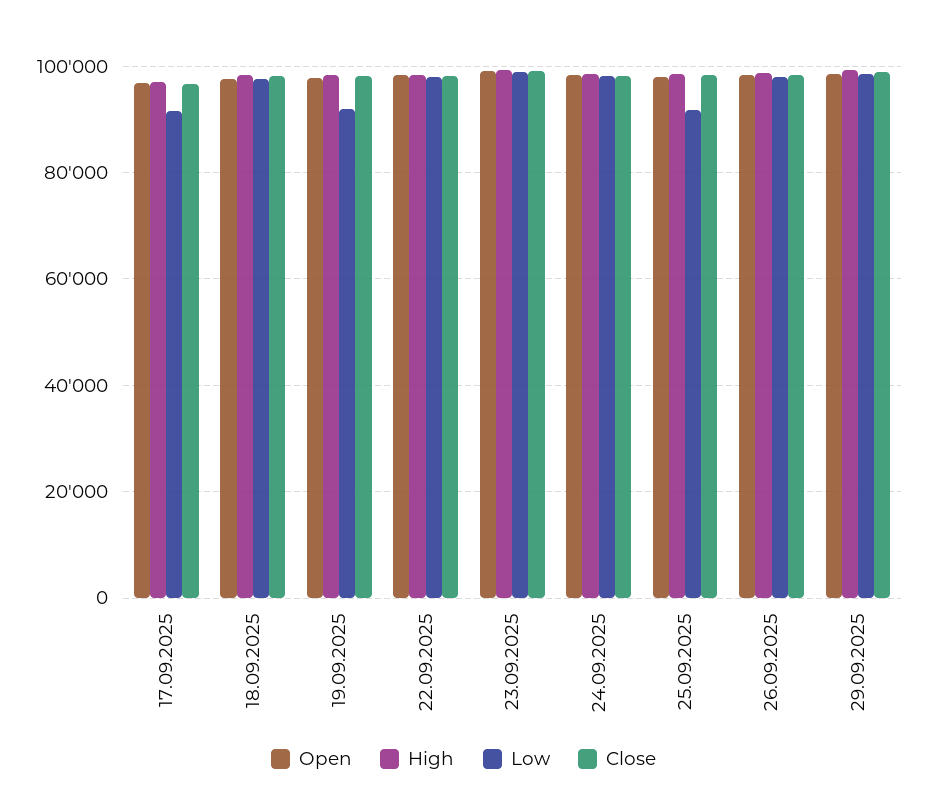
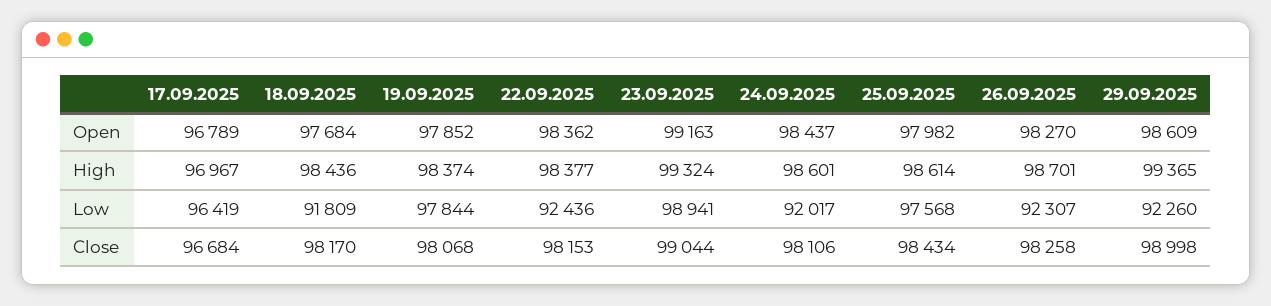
Low, 17.09.2025: 92000 -> 96419
Low, 18.09.2025: 98000 -> 91809
Low, 19.09.2025: 92000 -> 97844
Low, 22.09.2025: 98000 -> 92436
Low, 24.09.2025: 98000 -> 92017
Low, 25.09.2025: 92000 -> 97568
Low, 26.09.2025: 98000 -> 92307
Low, 29.09.2025: 98000 -> 92260

